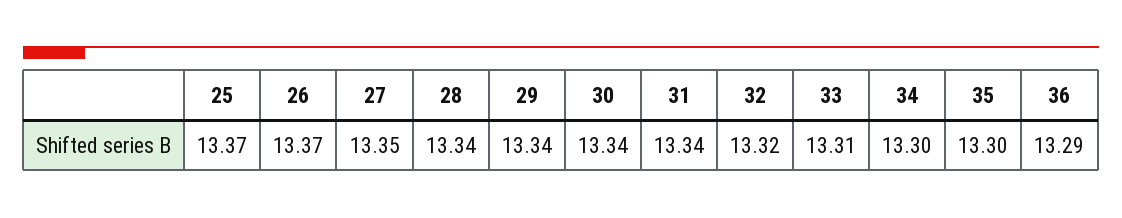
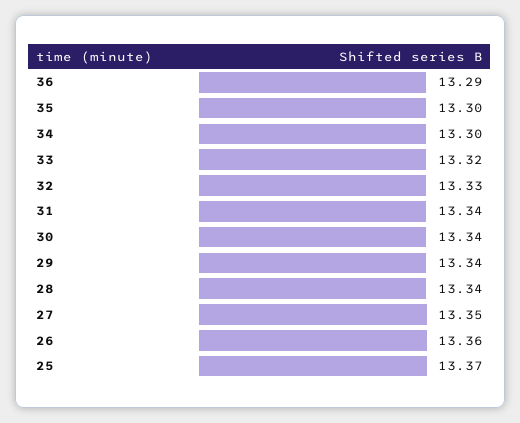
26: 13.37 -> 13.36
32: 13.32 -> 13.33
33: 13.31 -> 13.32

